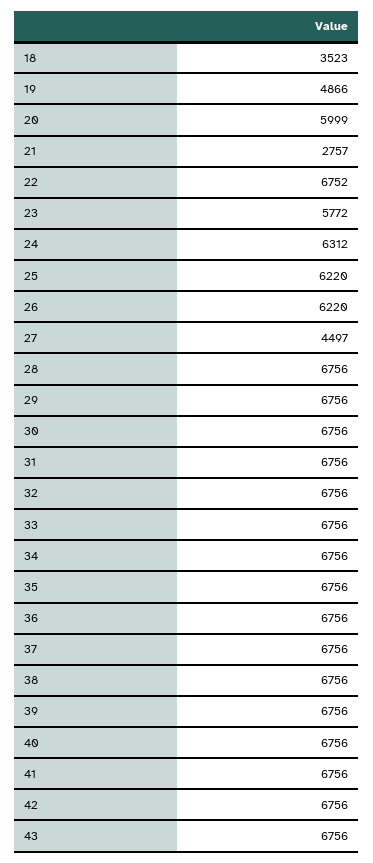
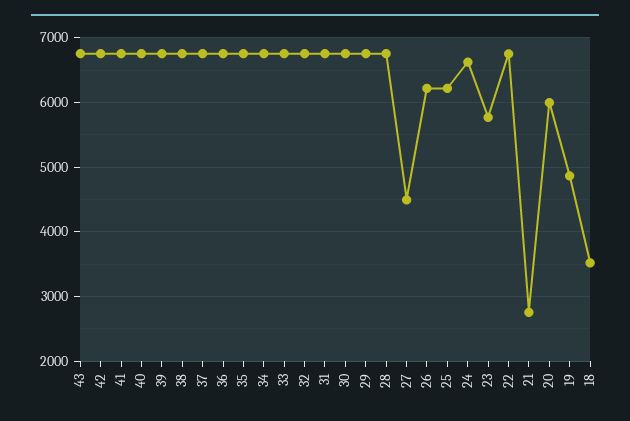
24: 6312 -> 6600

